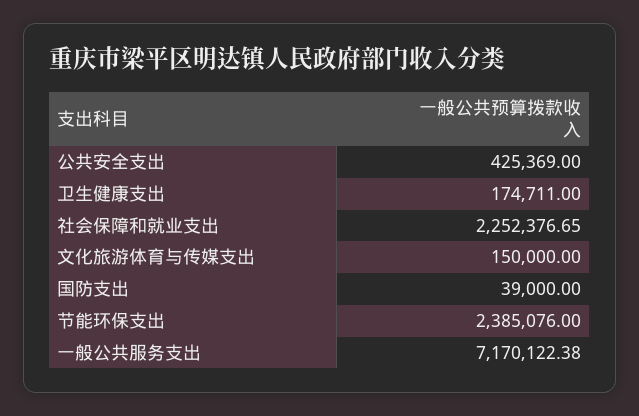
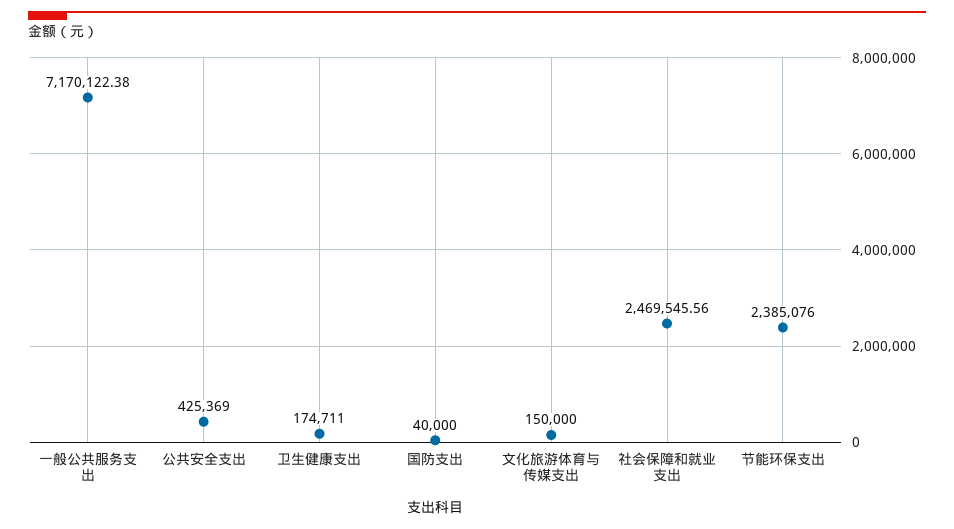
社会保障和就业支出: 2252376.65 -> 2469545.56
国防支出: 39000 -> 40000

